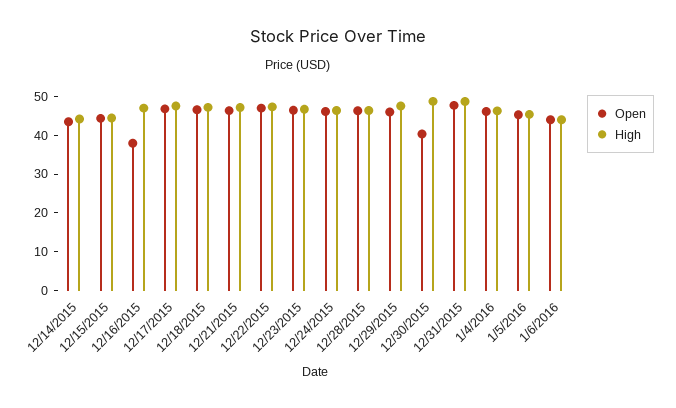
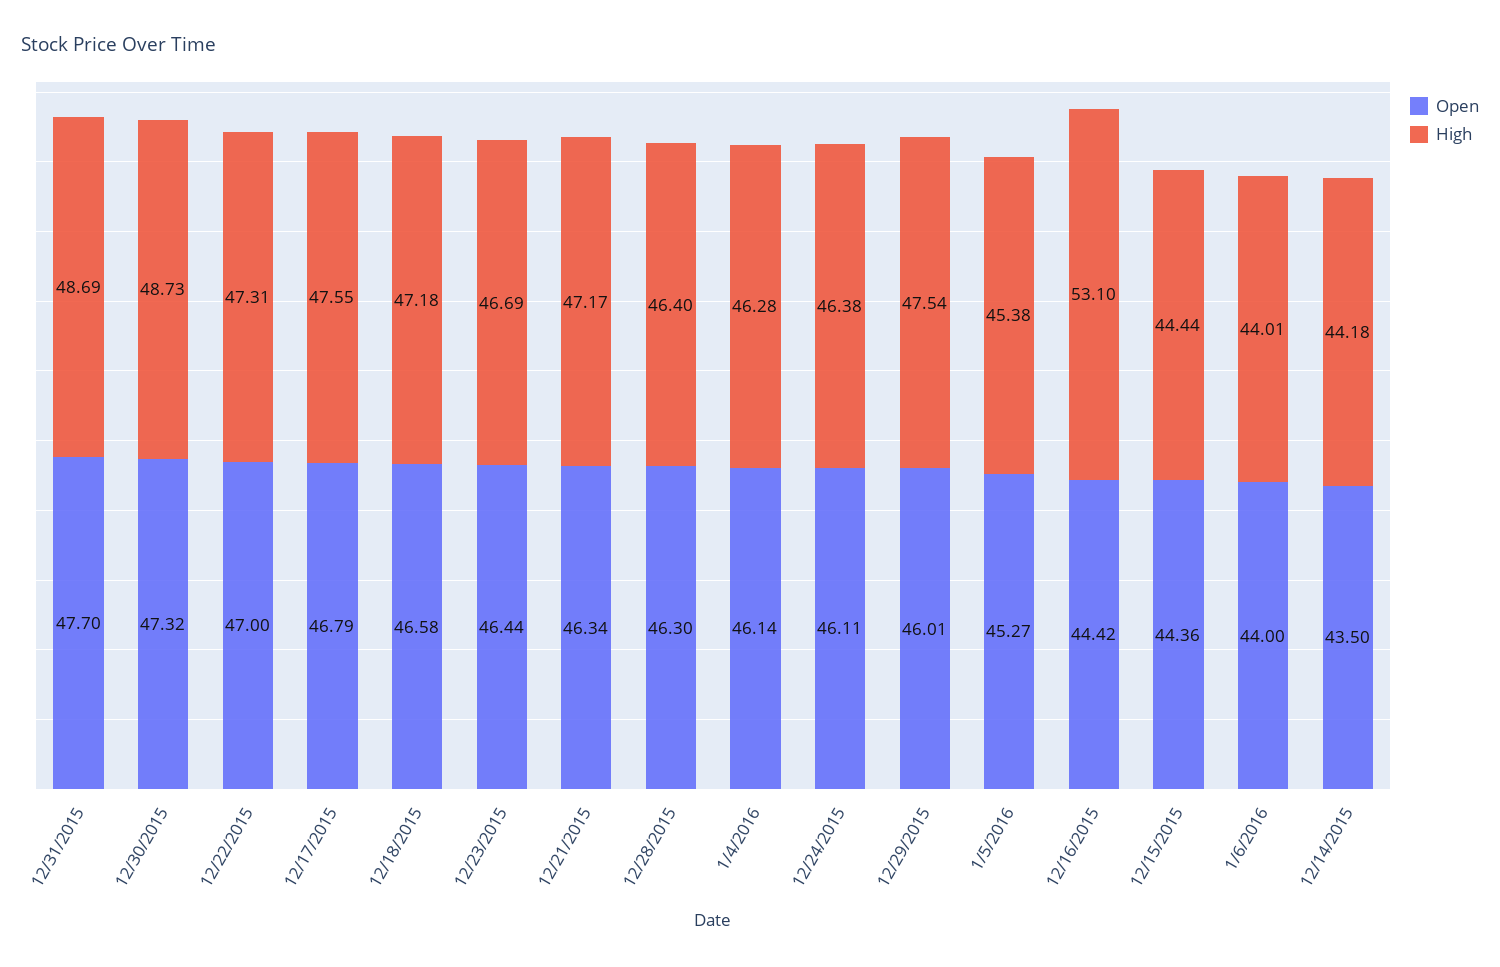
Open, 12/16/2015: 37.5 -> 44.42
High, 12/16/2015: 47.5 -> 53.1
Open, 12/30/2015: 40 -> 47.32

